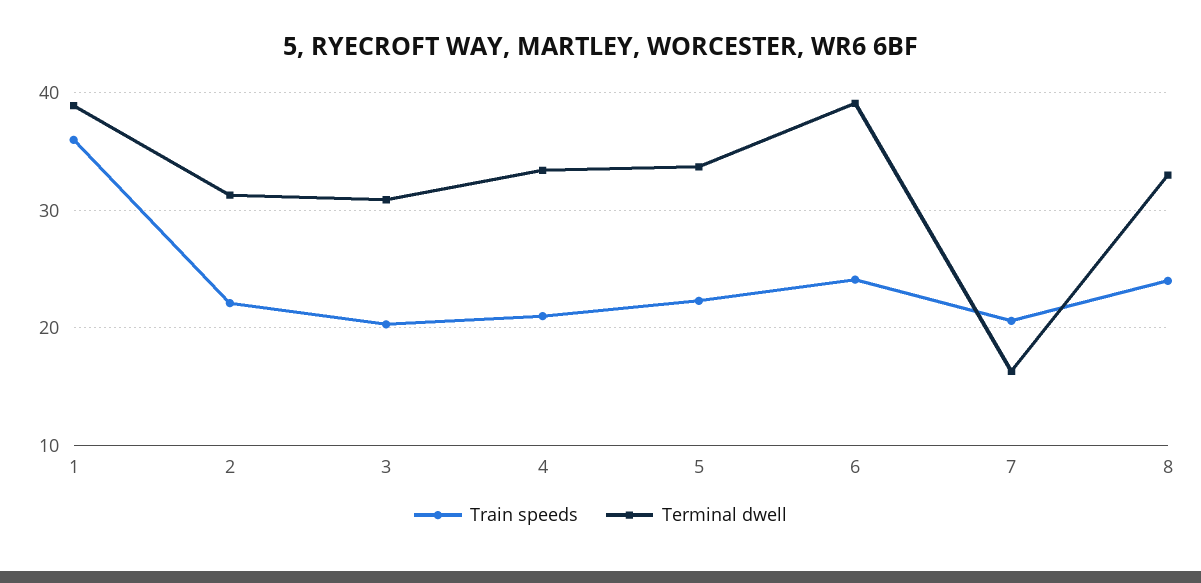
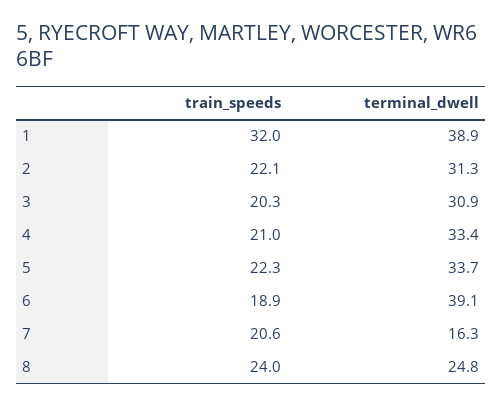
Train speeds, 1: 36 -> 32
Train speeds, 6: 24 -> 18.9
Terminal dwell, 8: 33 -> 24.8

